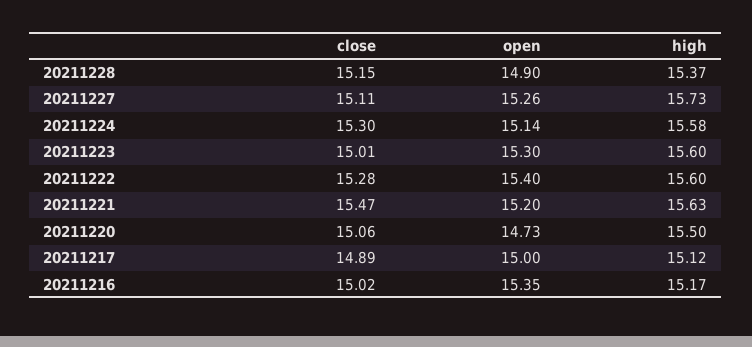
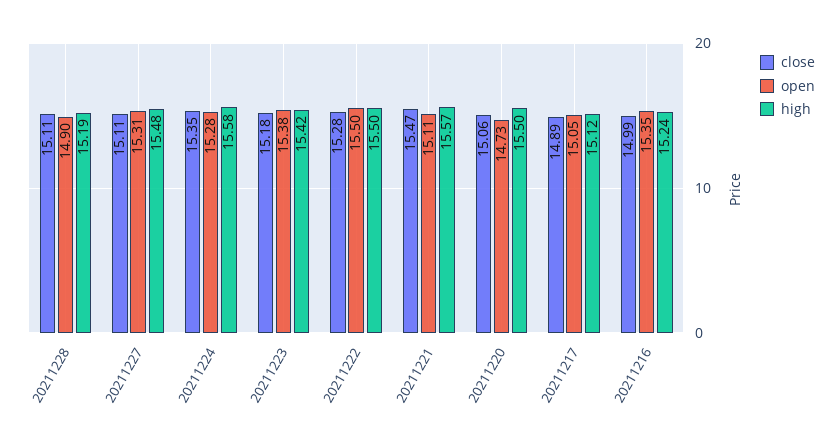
close, 20211228: 15.15 -> 15.11
high, 20211228: 15.37 -> 15.19
open, 20211227: 15.26 -> 15.31
high, 20211227: 15.73 -> 15.48
close, 20211224: 15.3 -> 15.35
open, 20211224: 15.14 -> 15.28
close, 20211223: 15.01 -> 15.18
open, 20211223: 15.3 -> 15.38
high, 20211223: 15.6 -> 15.42
open, 20211222: 15.4 -> 15.5
high, 20211222: 15.6 -> 15.5
open, 20211221: 15.2 -> 15.11
high, 20211221: 15.63 -> 15.57
open, 20211217: 15 -> 15.05
close, 20211216: 15.02 -> 14.99
high, 20211216: 15.17 -> 15.24

